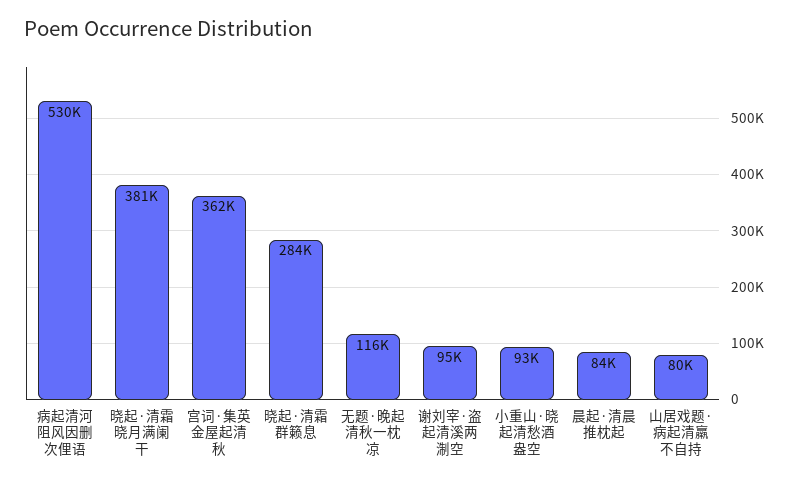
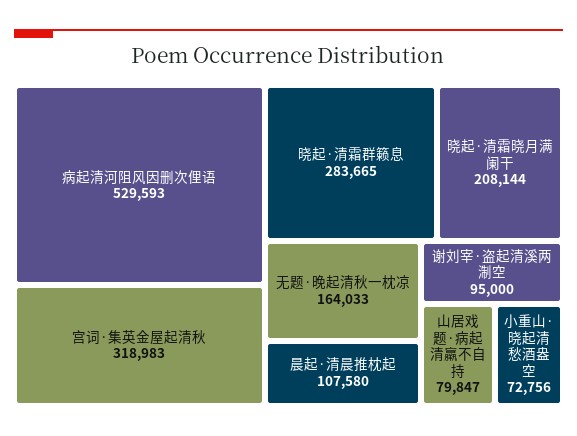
晓起·清霜晓月满阑干: 381000 -> 208144
宫词·集英金屋起清秋: 362000 -> 318983
无题·晚起清秋一枕凉: 116000 -> 164033
小重山·晓起清愁酒盎空: 93000 -> 72756
晨起·清晨推枕起: 84000 -> 107580

